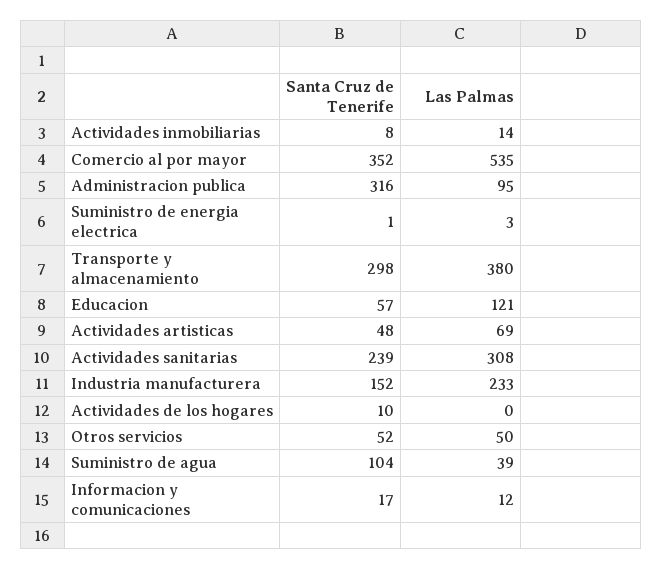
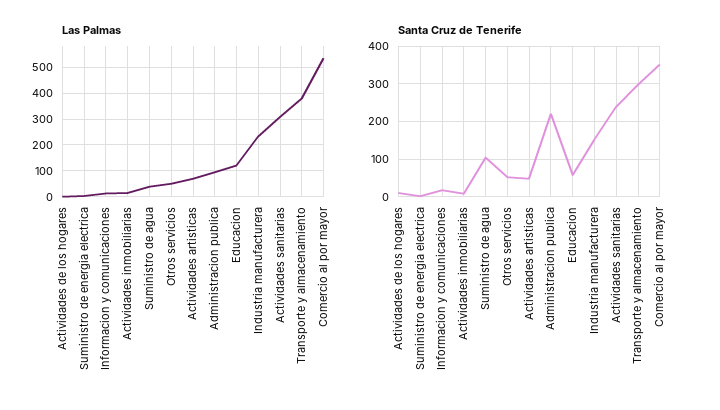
Santa Cruz de Tenerife, Administracion publica: 316 -> 220

